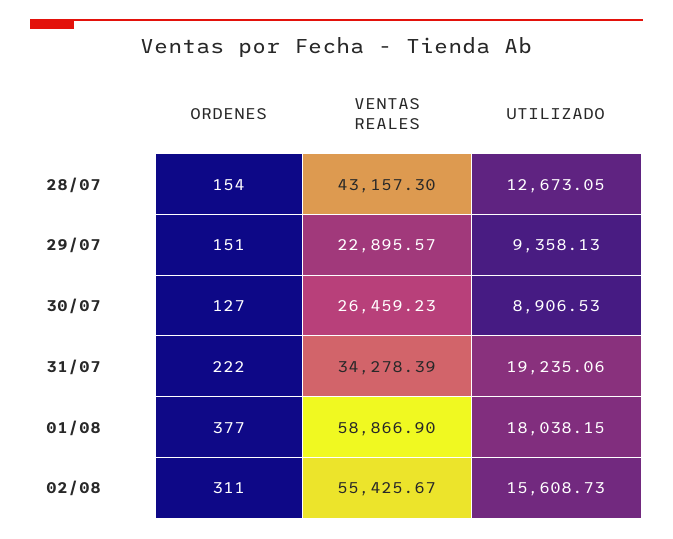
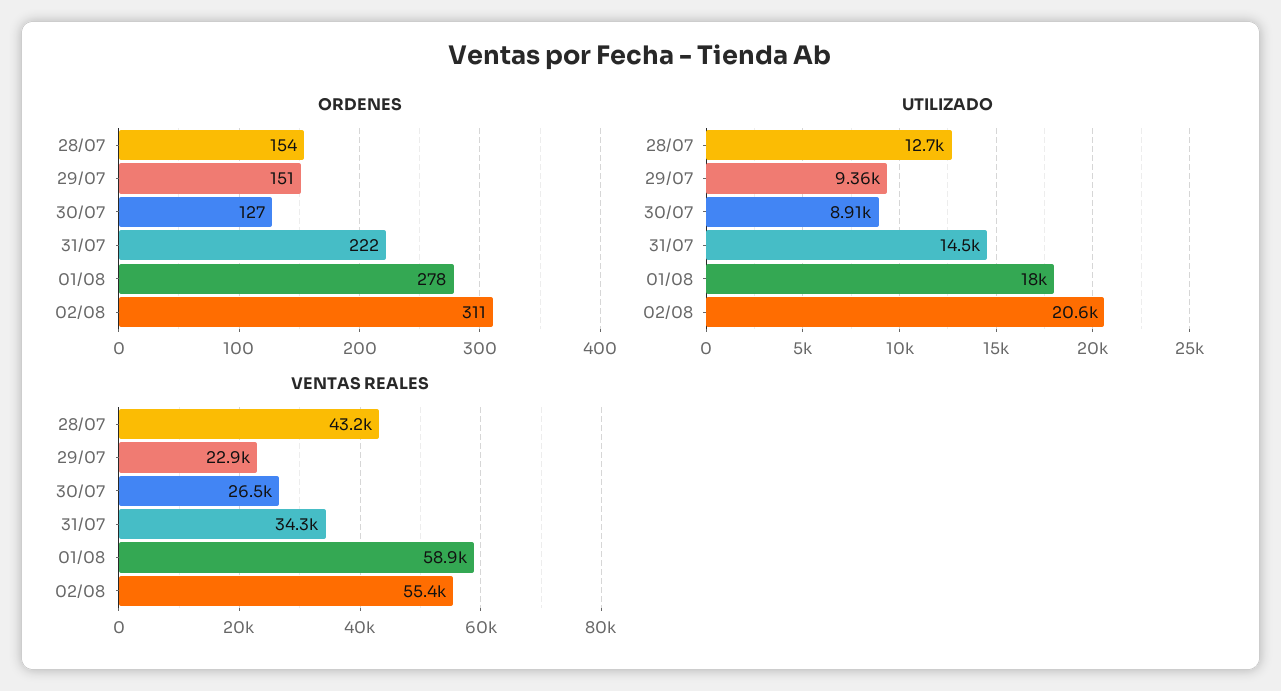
UTILIZADO, 31/07: 19235.06 -> 14500
ORDENES, 01/08: 377 -> 278
UTILIZADO, 02/08: 15608.73 -> 20600

